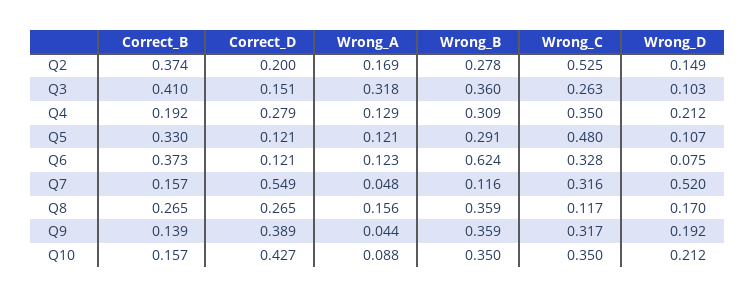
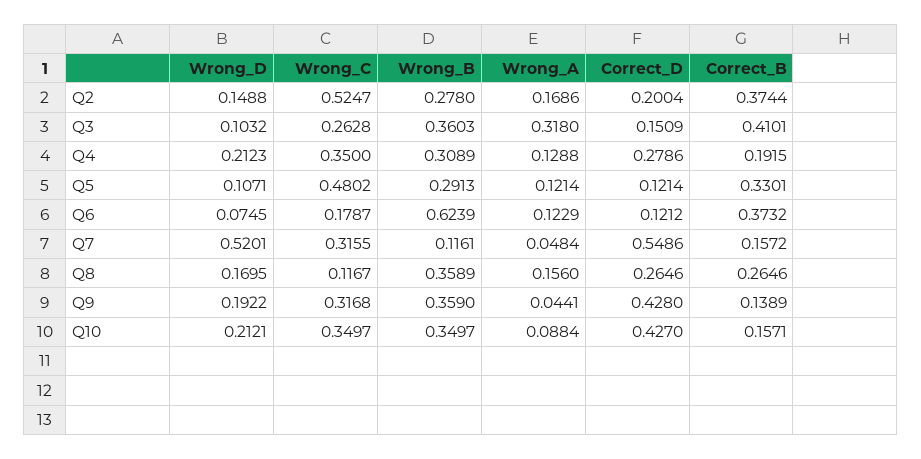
Wrong_C, Q6: 0.328 -> 0.1787
Correct_D, Q9: 0.389 -> 0.428

